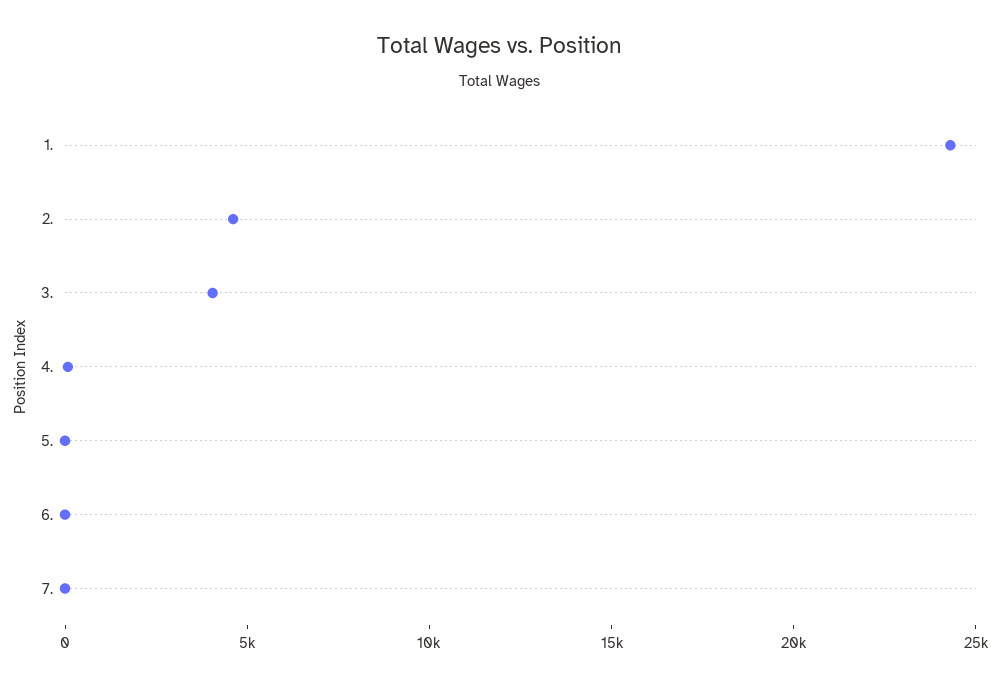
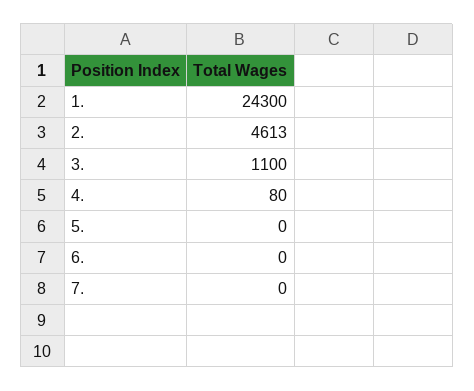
3.: 4000 -> 1100

